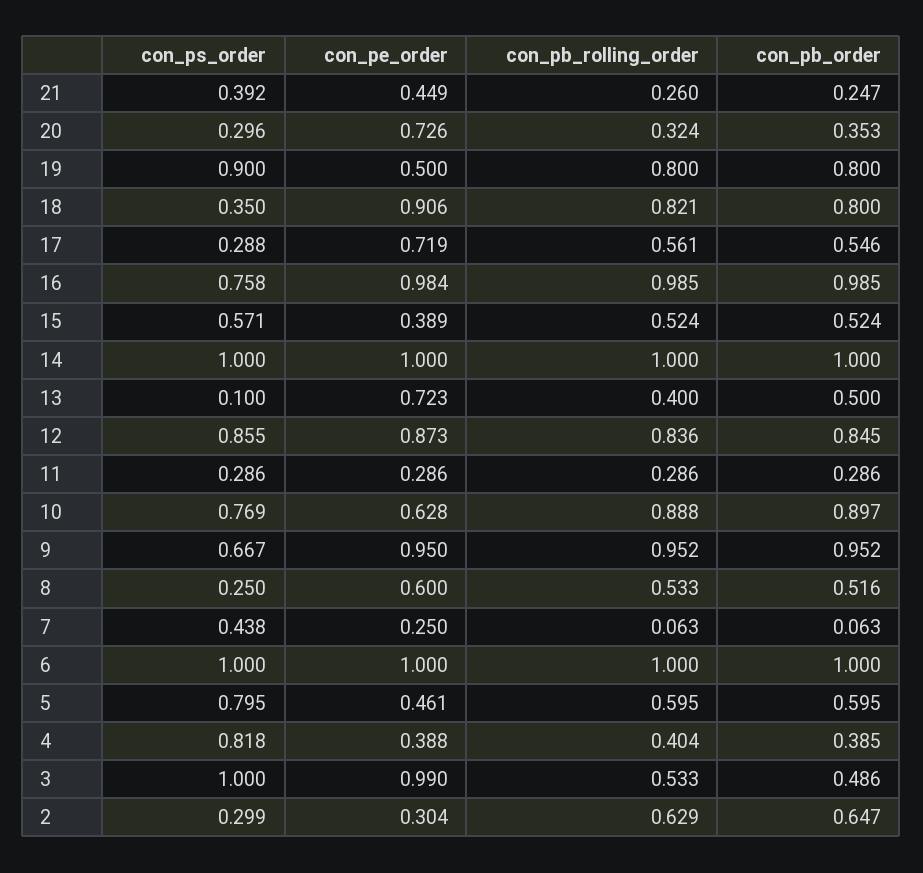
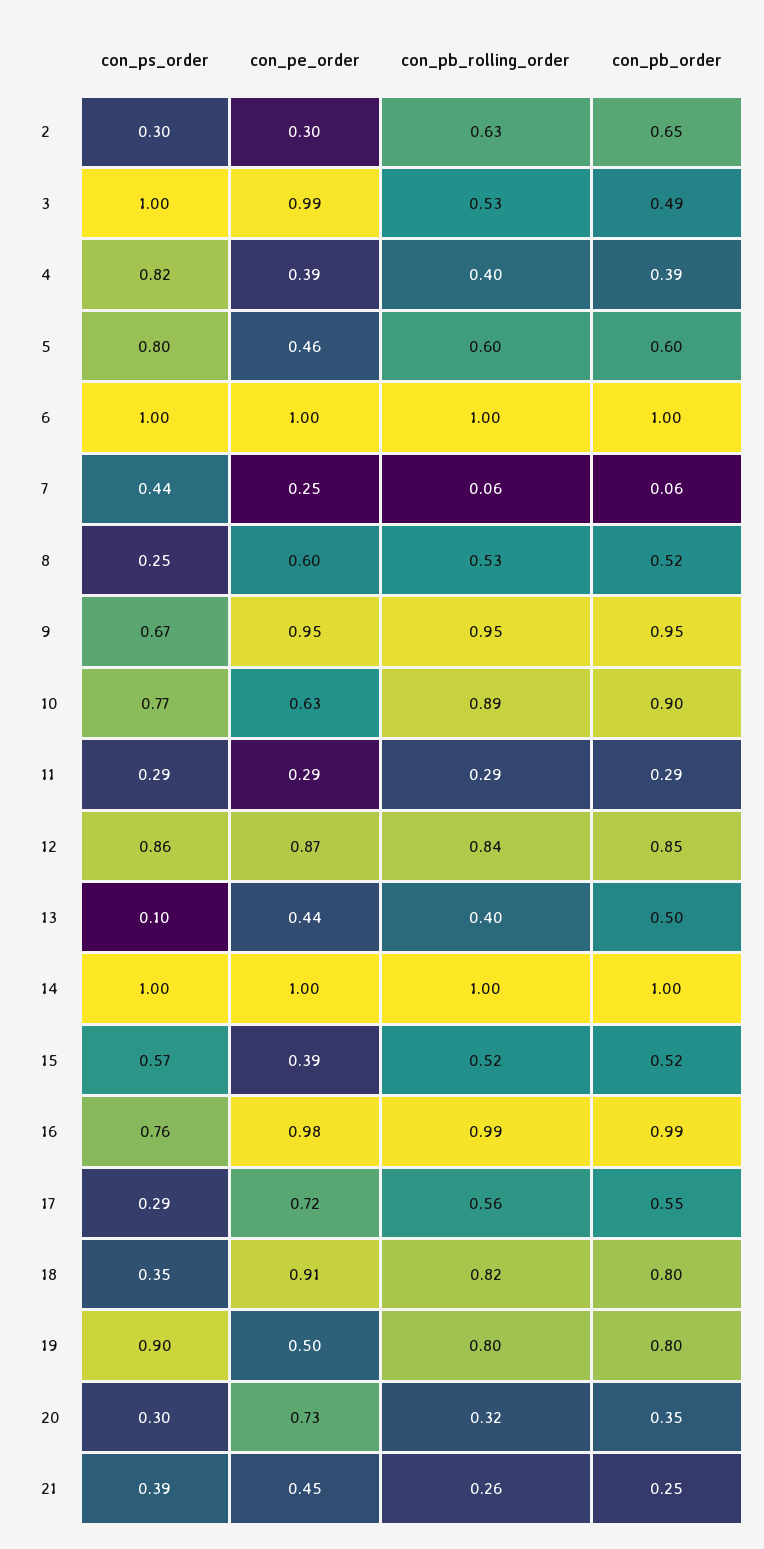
con_pe_order, 13: 0.723 -> 0.44

